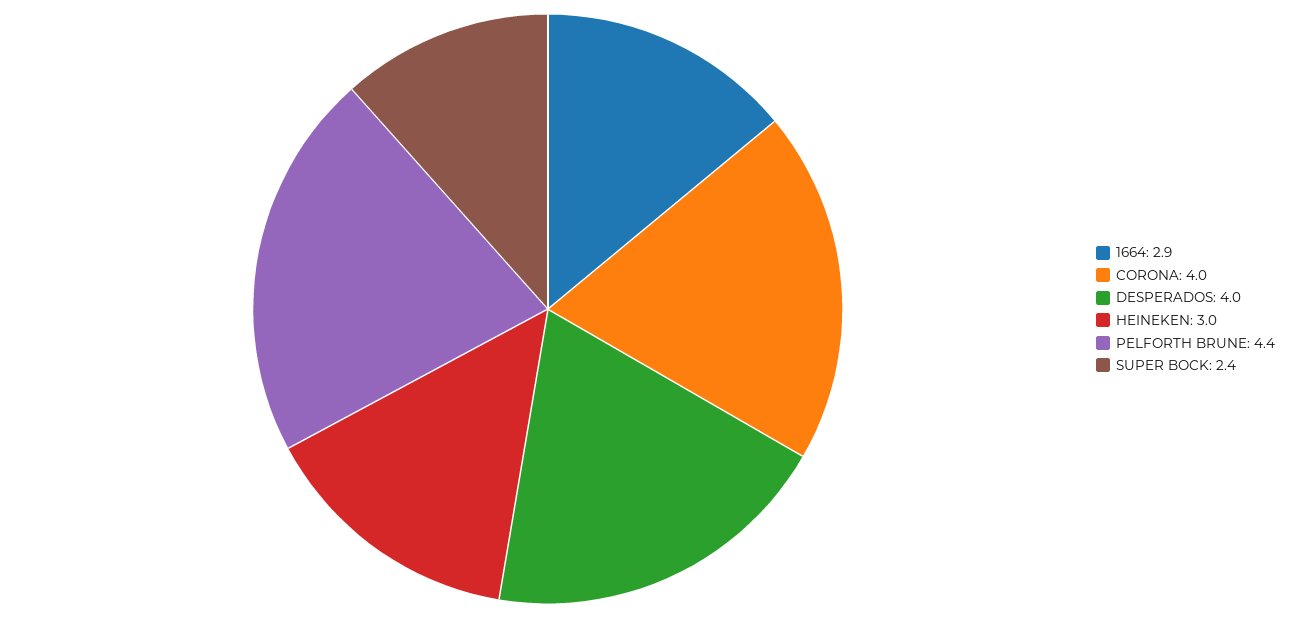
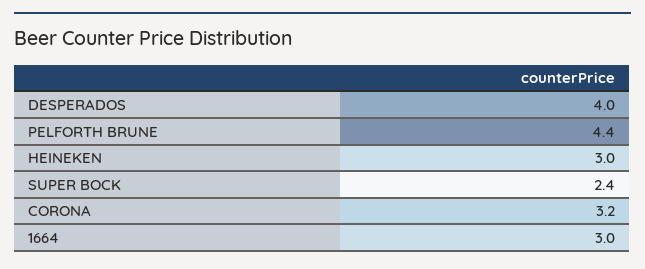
1664: 2.9 -> 3
CORONA: 4 -> 3.2

